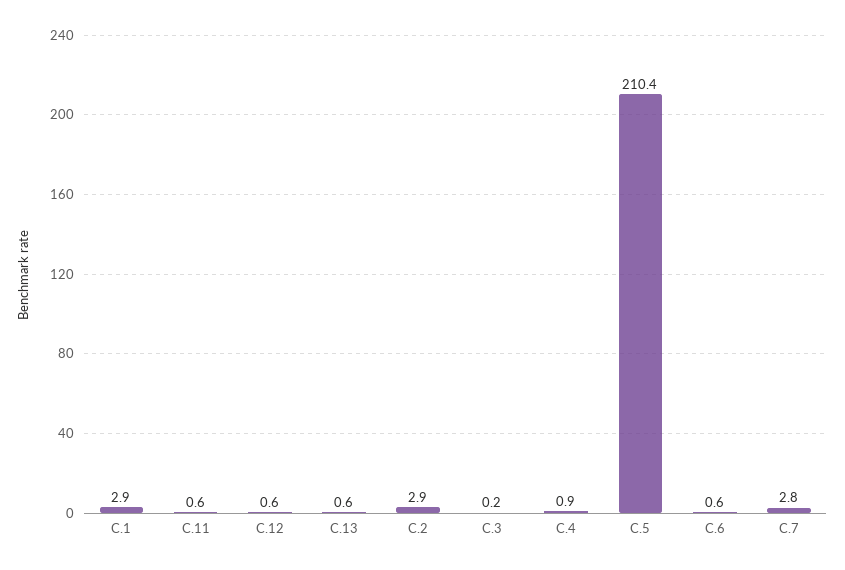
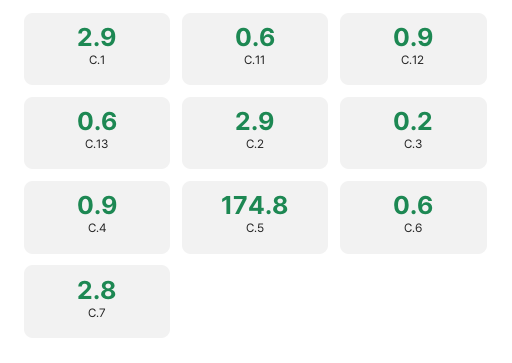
C.12: 0.6 -> 0.9
C.5: 210.4 -> 174.8

